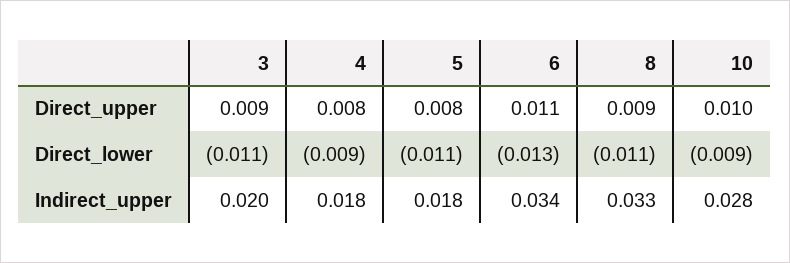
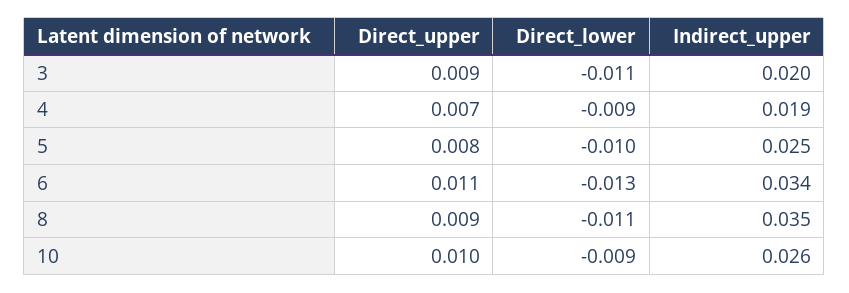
4, Direct_upper: 0.008 -> 0.007
5, Direct_lower: -0.011 -> -0.01
4, Indirect_upper: 0.018 -> 0.019
5, Indirect_upper: 0.018 -> 0.025
8, Indirect_upper: 0.033 -> 0.035
10, Indirect_upper: 0.028 -> 0.026

